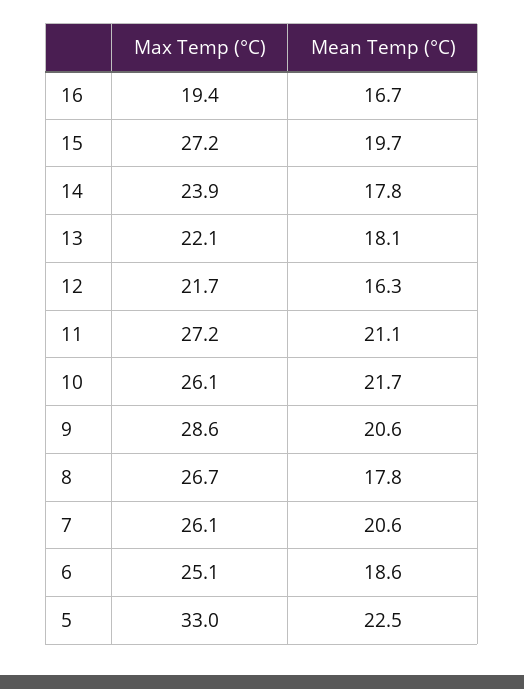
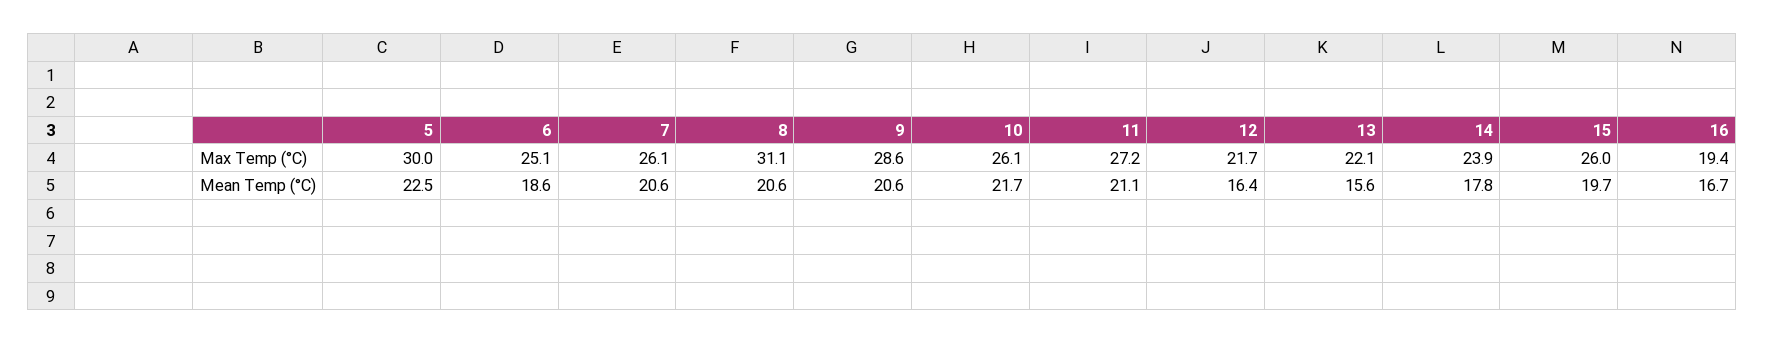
Max Temp (°C), 15: 27.2 -> 26
Mean Temp (°C), 13: 18.1 -> 15.6
Mean Temp (°C), 12: 16.3 -> 16.4
Max Temp (°C), 8: 26.7 -> 31.1
Mean Temp (°C), 8: 17.8 -> 20.6
Max Temp (°C), 5: 33 -> 30

